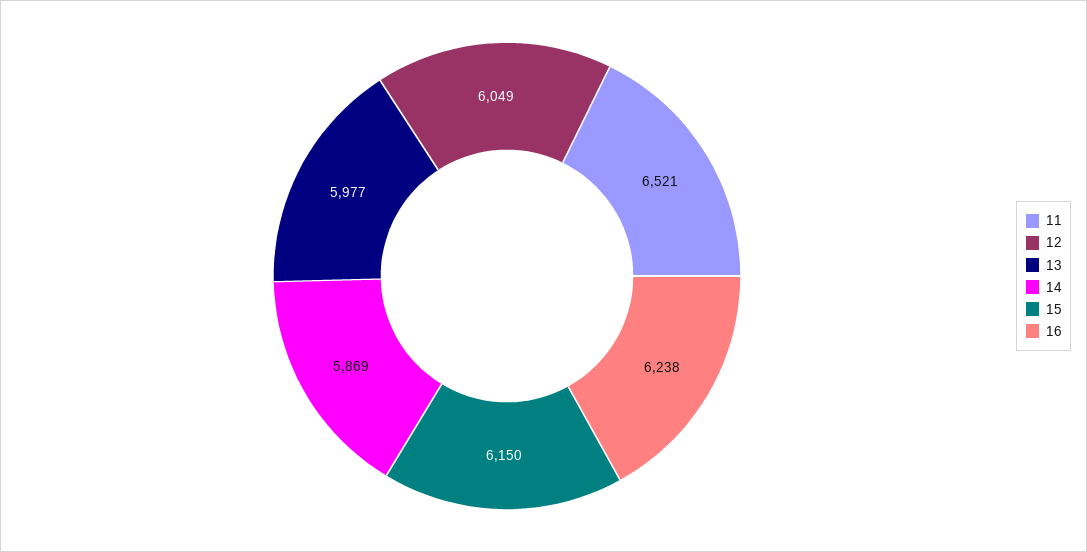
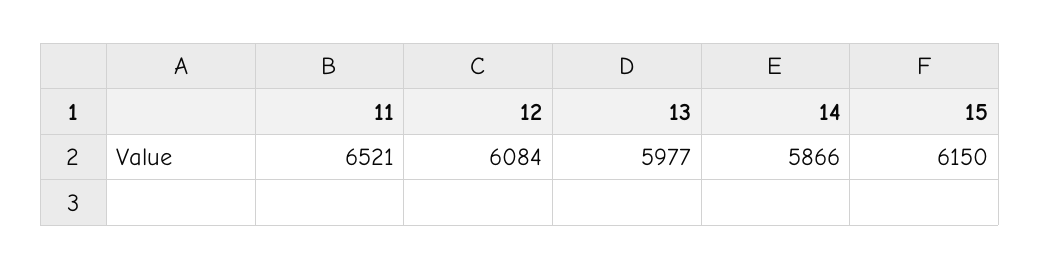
12: 6049 -> 6084
14: 5869 -> 5866
16: 6238 -> none

